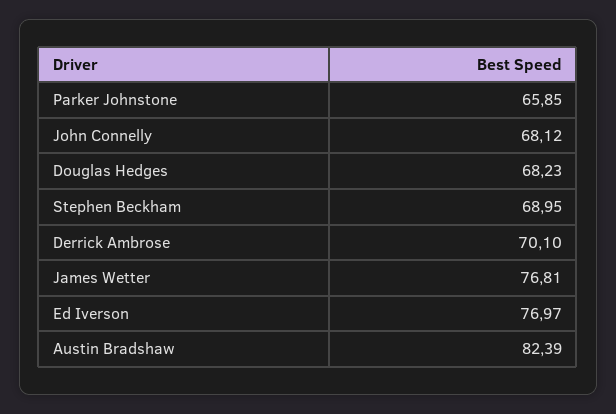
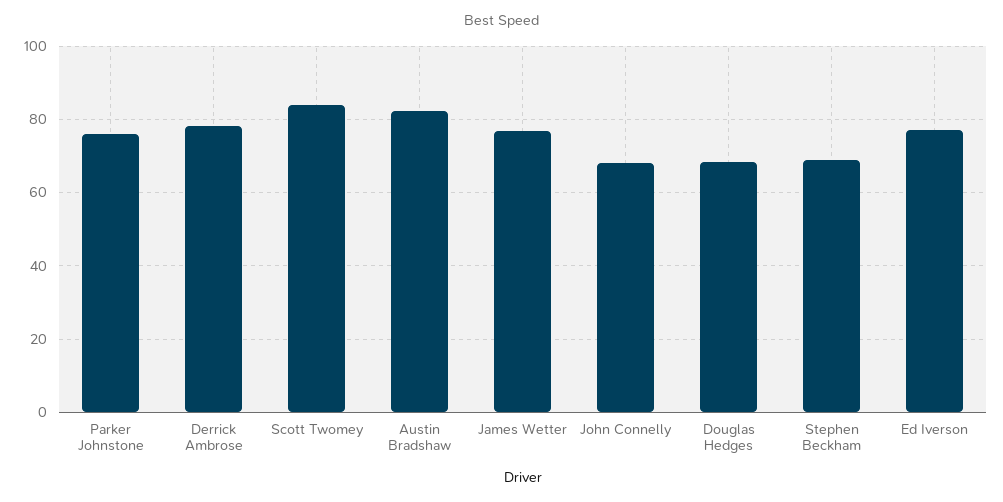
Parker Johnstone: 65.85 -> 76
Derrick Ambrose: 70.1 -> 78
Scott Twomey: none -> 84

